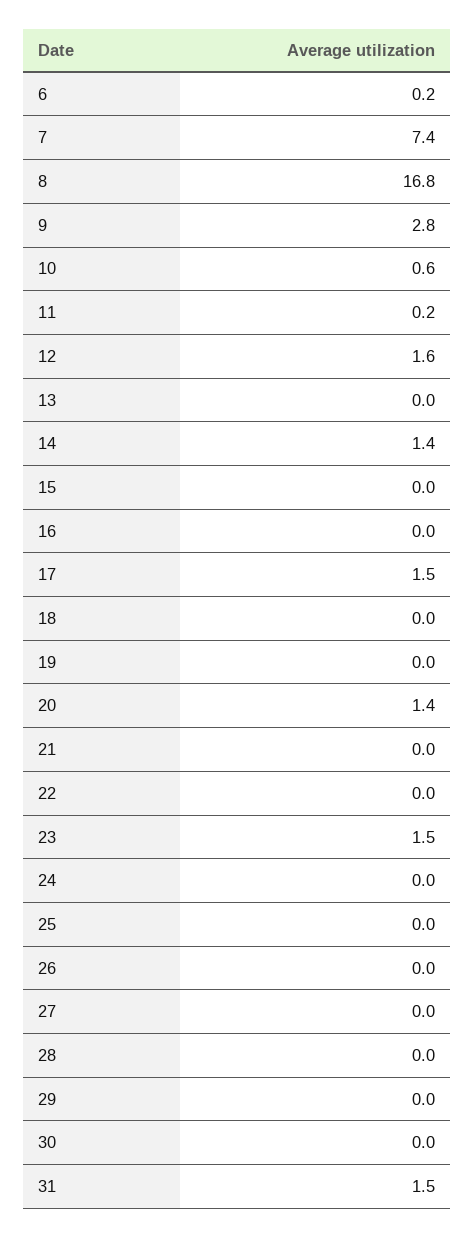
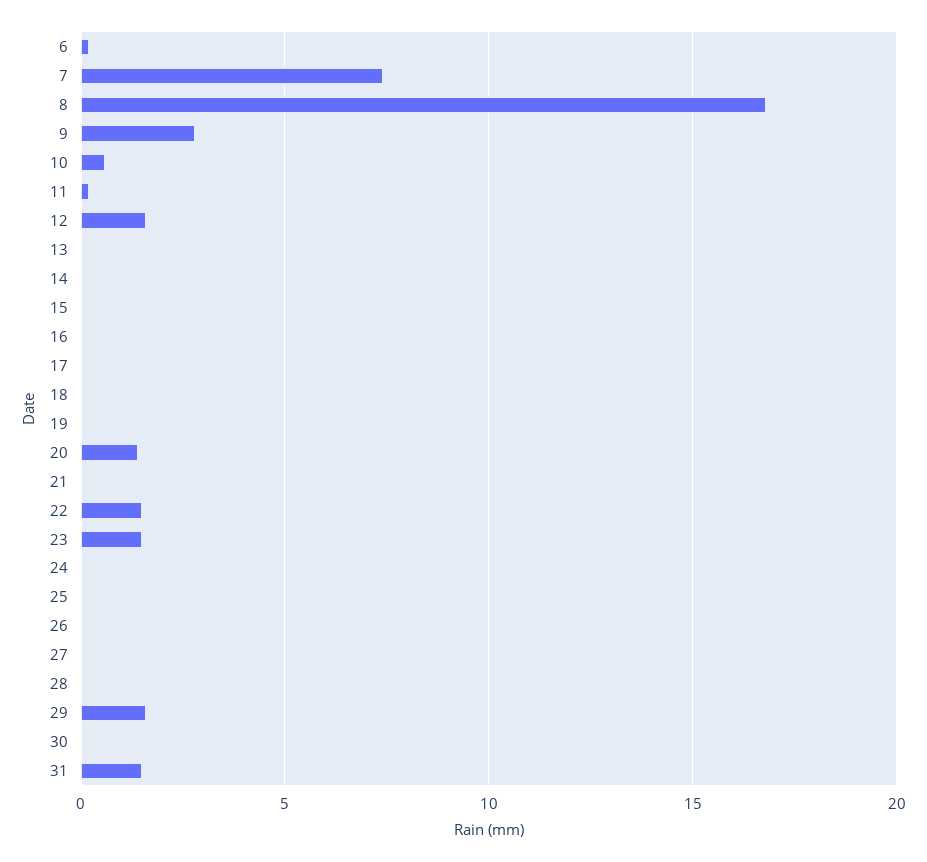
14: 1.4 -> 0
17: 1.5 -> 0
22: 0 -> 1.5
29: 0 -> 1.5

